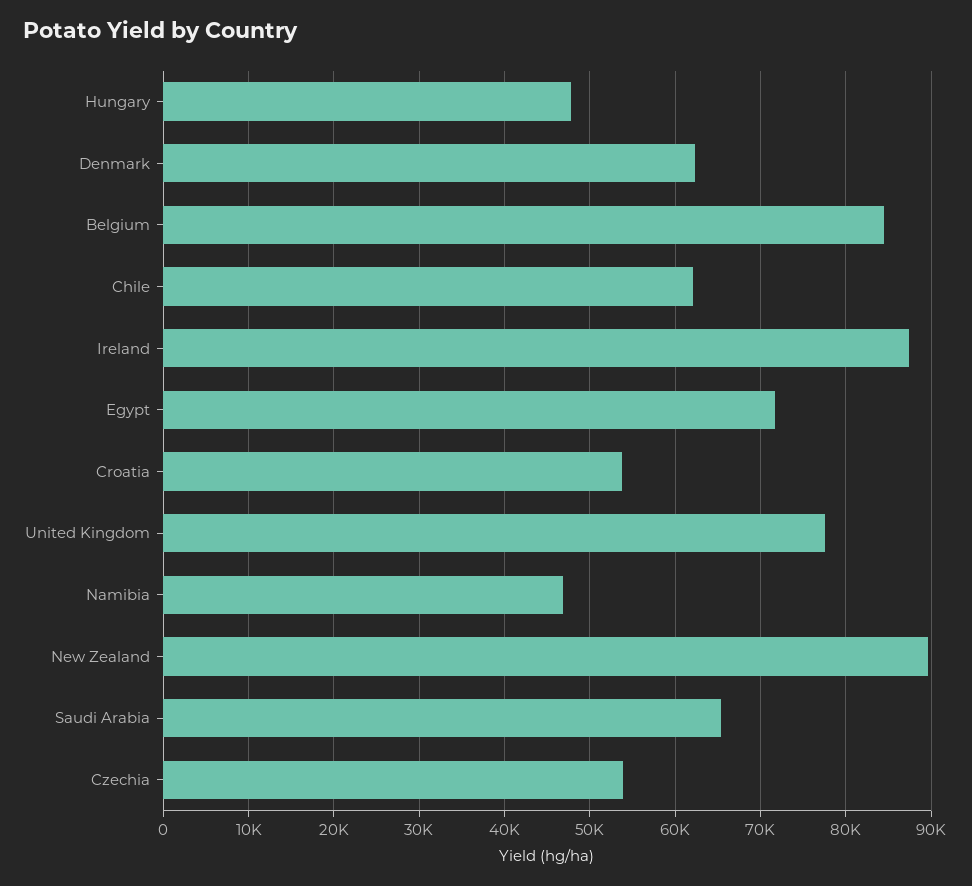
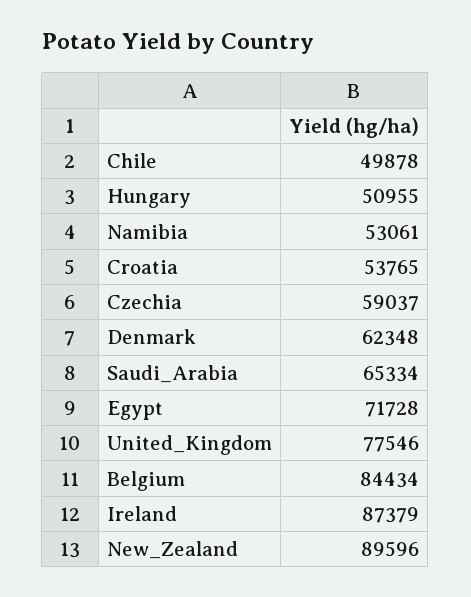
Hungary: 48000 -> 50955
Chile: 62000 -> 49878
Namibia: 47000 -> 53061
Czechia: 54000 -> 59037

